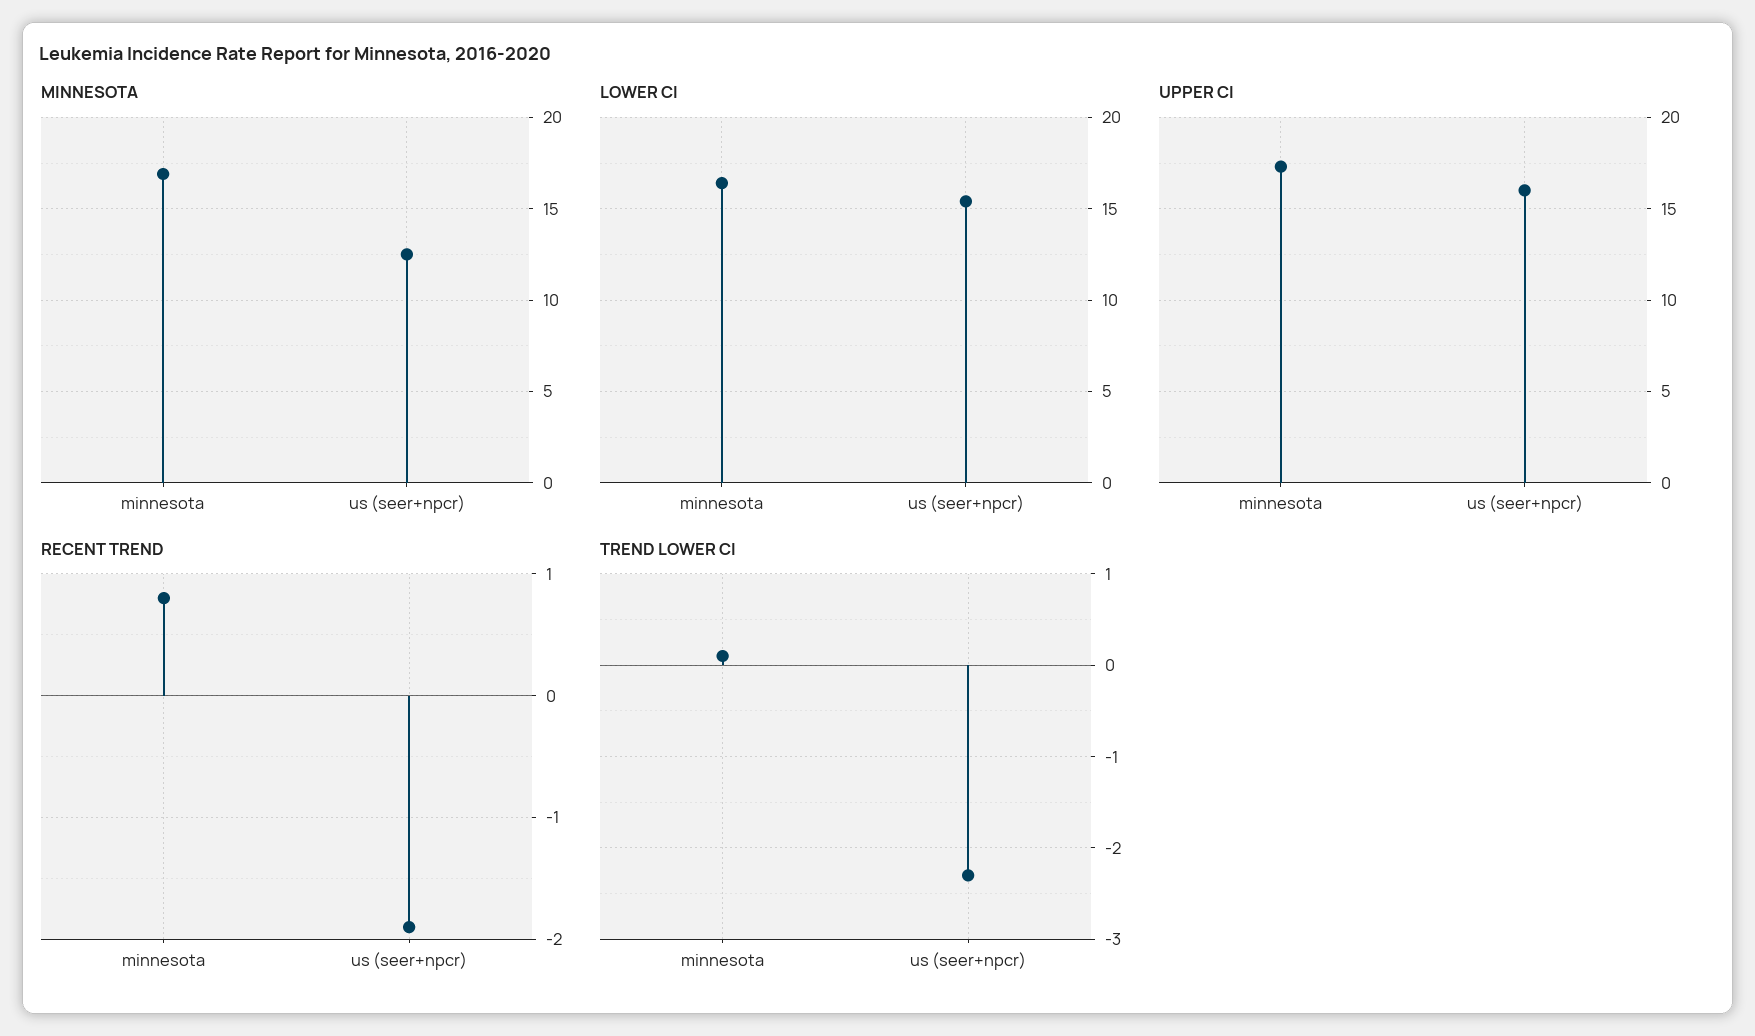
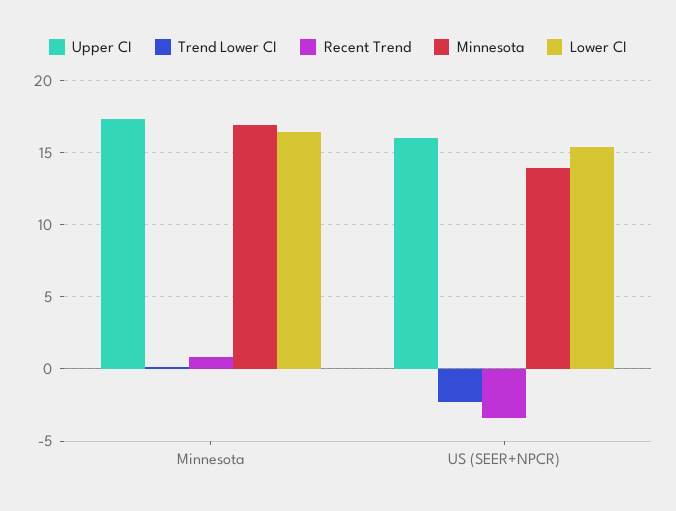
MINNESOTA, us (seer+npcr): 12.5 -> 14
RECENT TREND, us (seer+npcr): -1.9 -> -3.5

